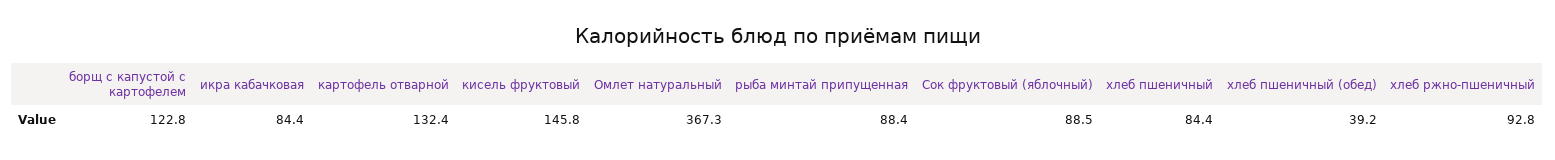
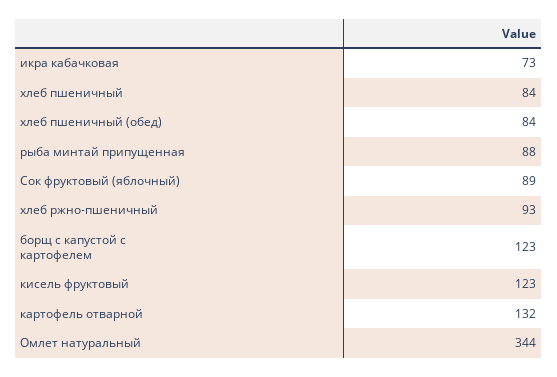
икра кабачковая: 84.4 -> 73
кисель фруктовый: 145.8 -> 123
Омлет натуральный: 367.3 -> 344
хлеб пшеничный (обед): 39.2 -> 84

